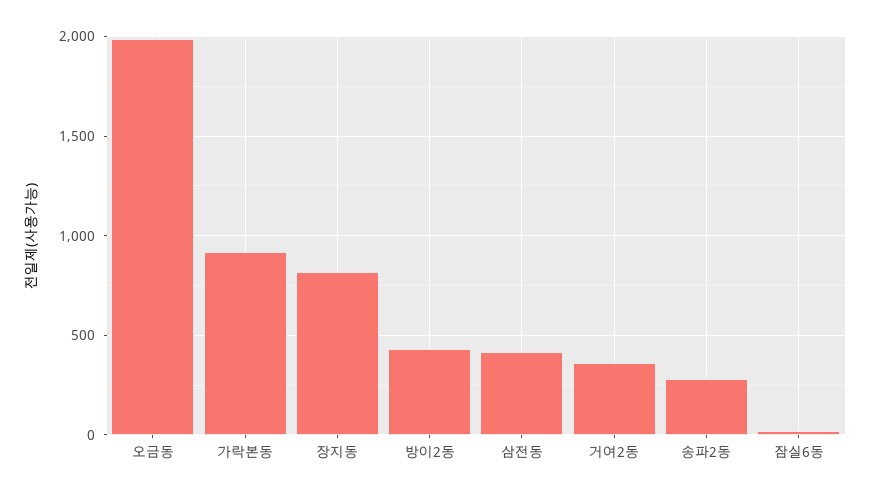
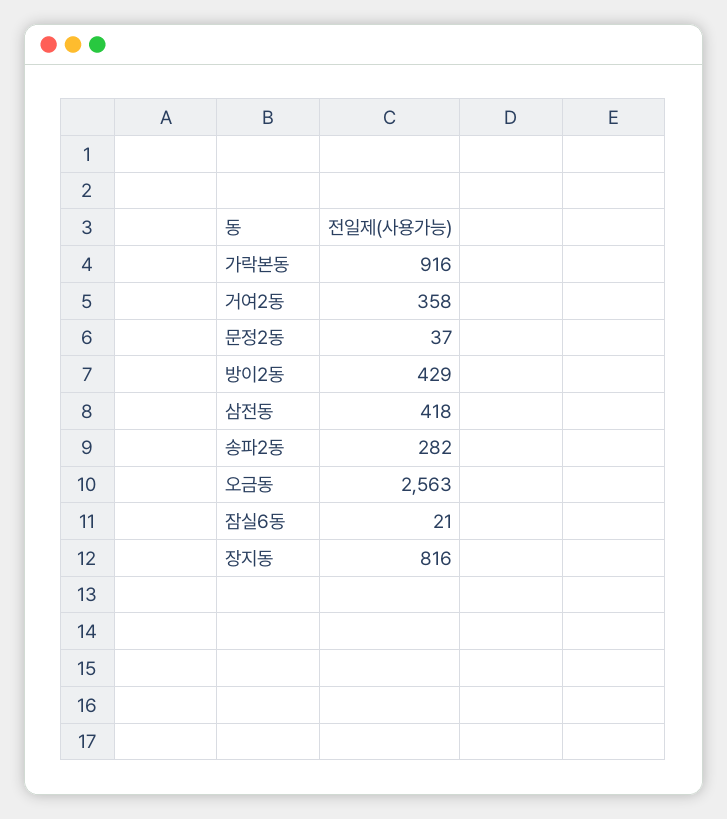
오금동: 2000 -> 2563
문정2동: none -> 37

